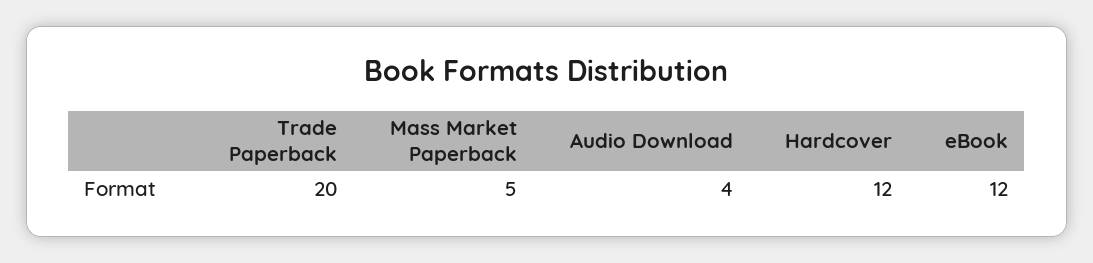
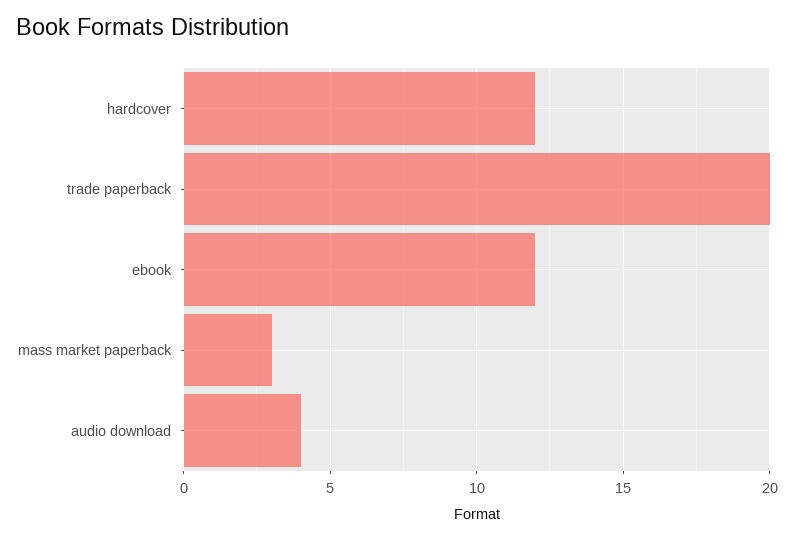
Mass Market Paperback: 5 -> 3

